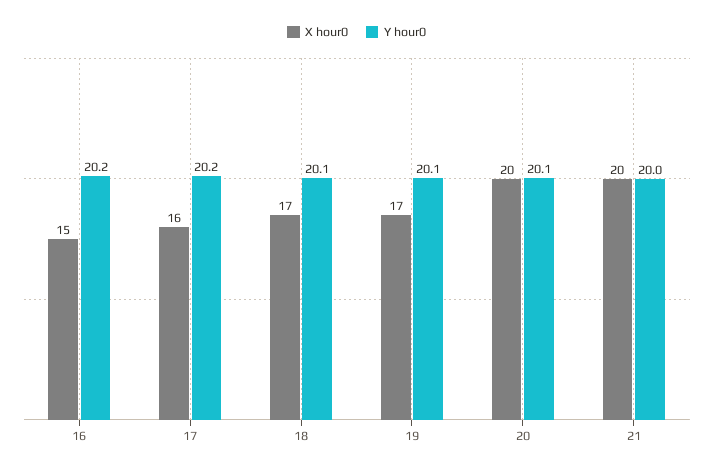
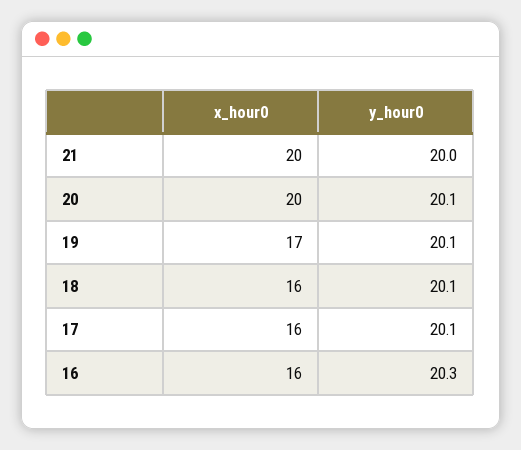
X hour0, 16: 15 -> 16
Y hour0, 16: 20.2 -> 20.3
Y hour0, 17: 20.2 -> 20.1
X hour0, 18: 17 -> 16

